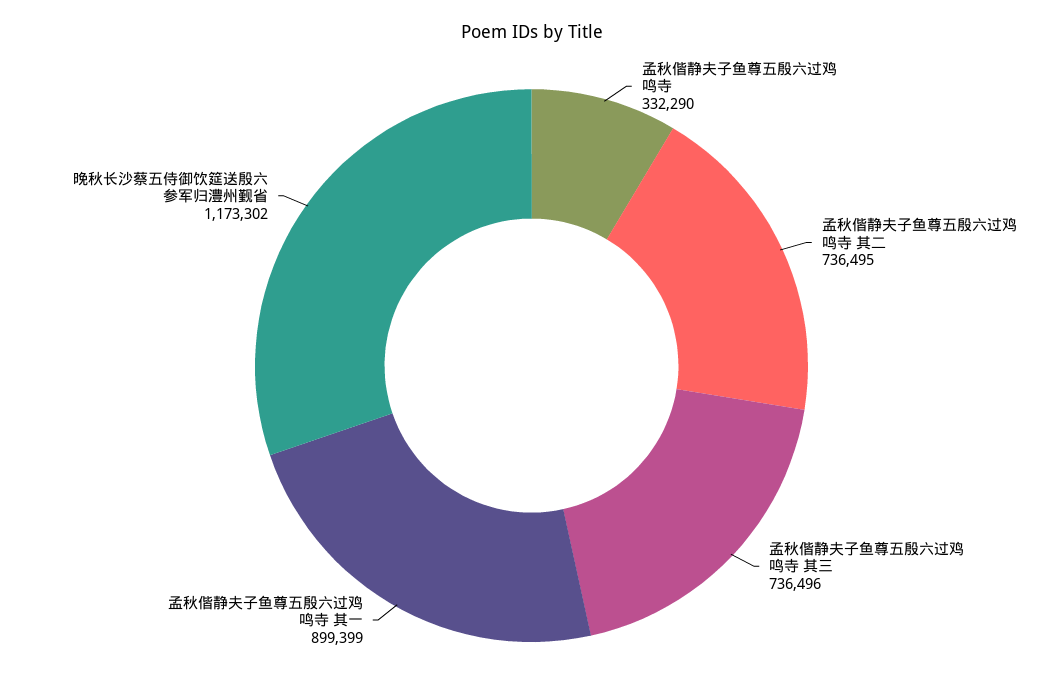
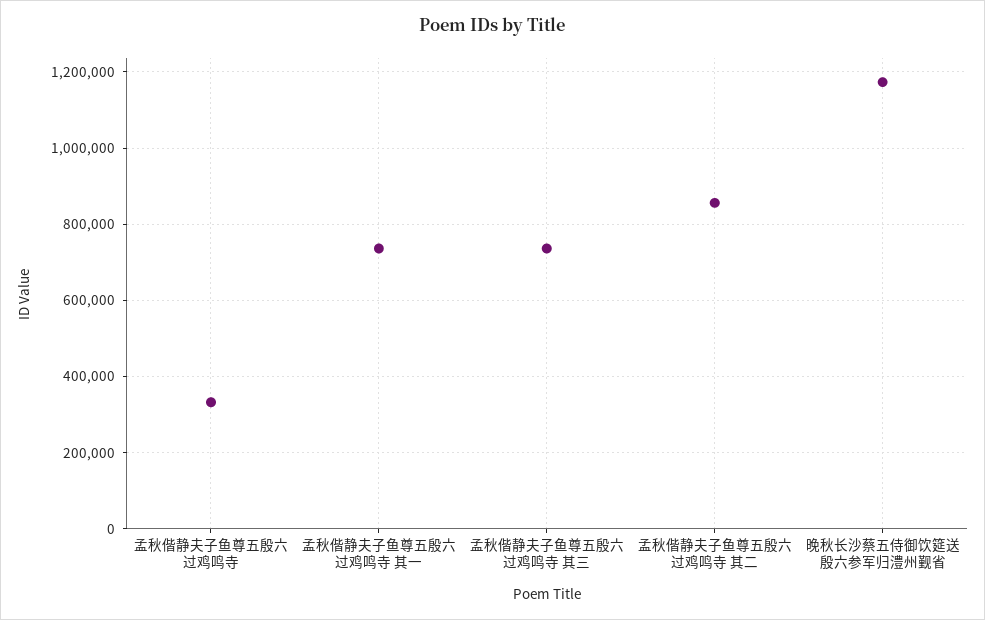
孟秋偕静夫子鱼尊五殷六过鸡鸣寺 其二: 736495 -> 860000
孟秋偕静夫子鱼尊五殷六过鸡鸣寺 其一: 899399 -> 740000

